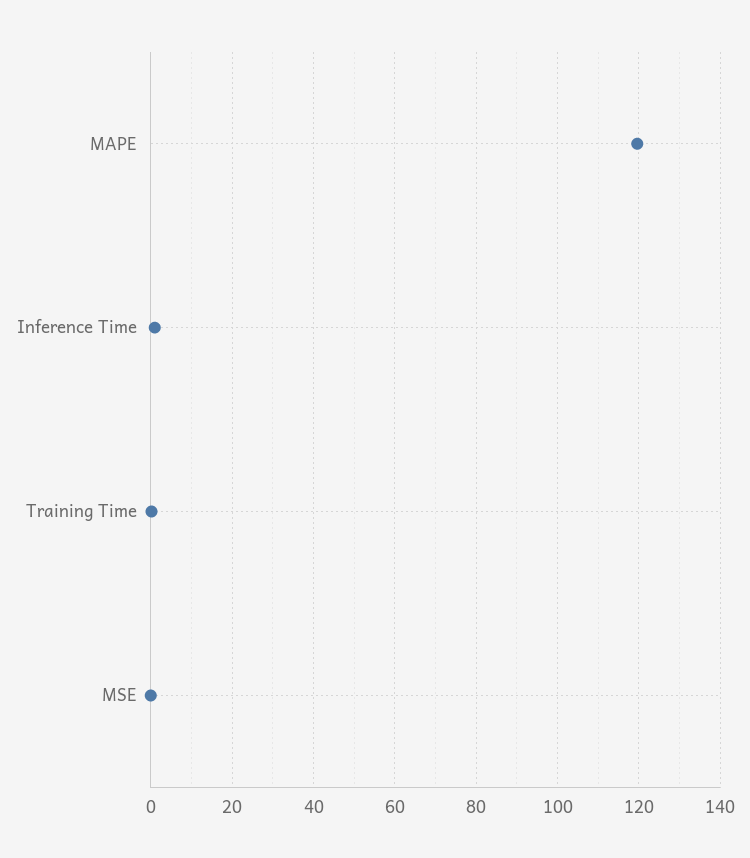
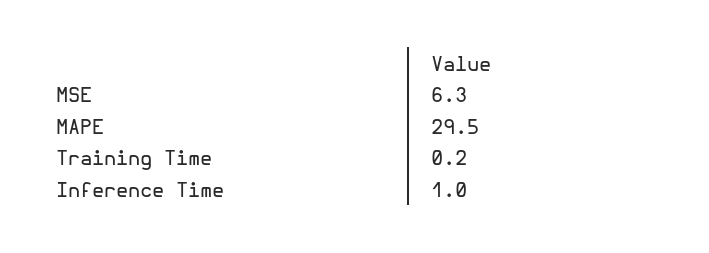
MAPE: 120 -> 29.5
MSE: 0 -> 6.3

